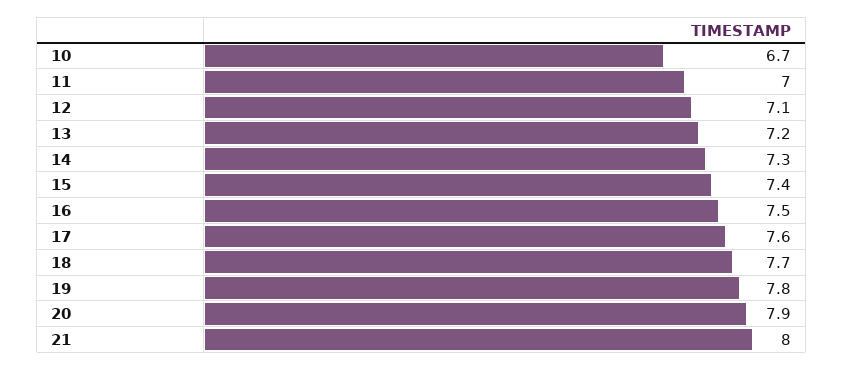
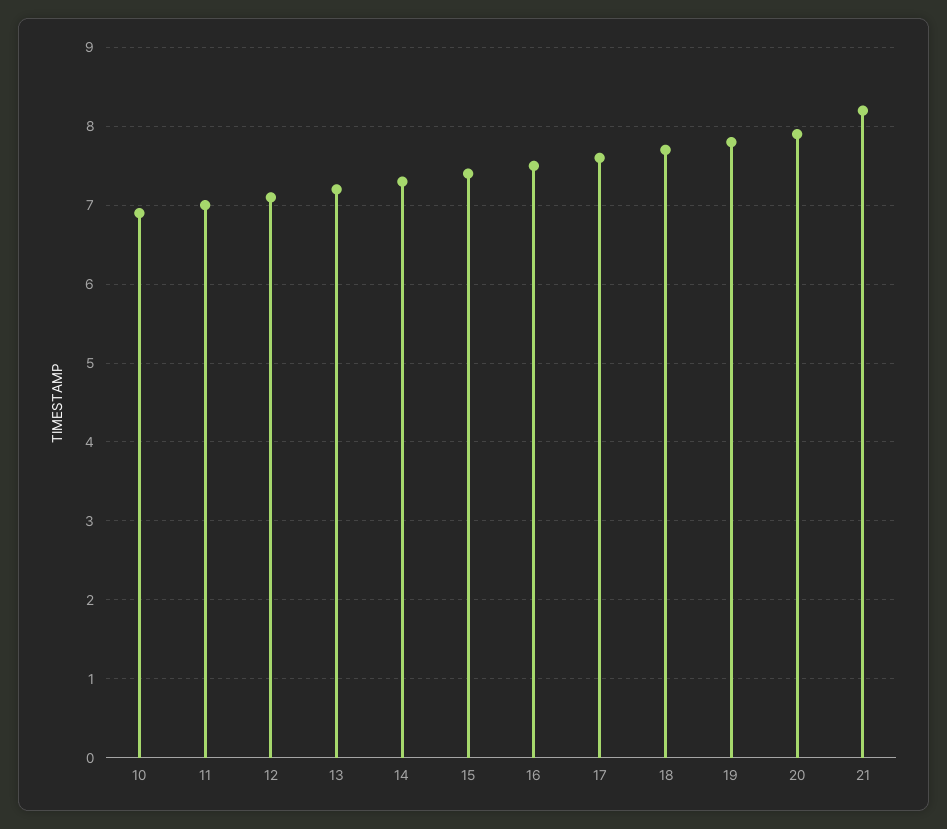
10: 6.7 -> 6.9
21: 8 -> 8.2

